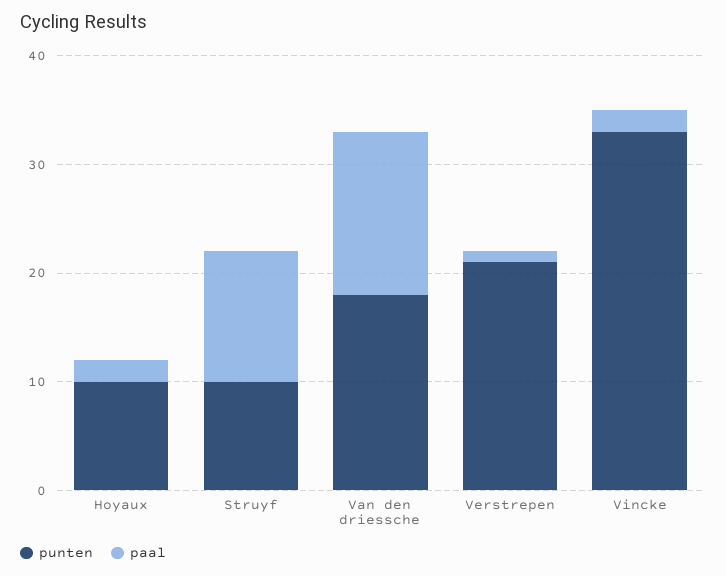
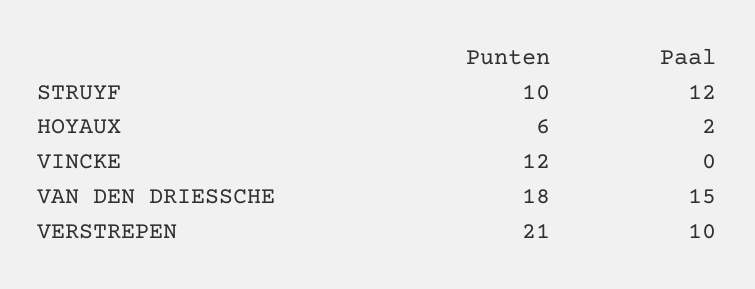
punten, Hoyaux: 10 -> 6
paal, Verstrepen: 1 -> 10
punten, Vincke: 33 -> 12
paal, Vincke: 2 -> 0

